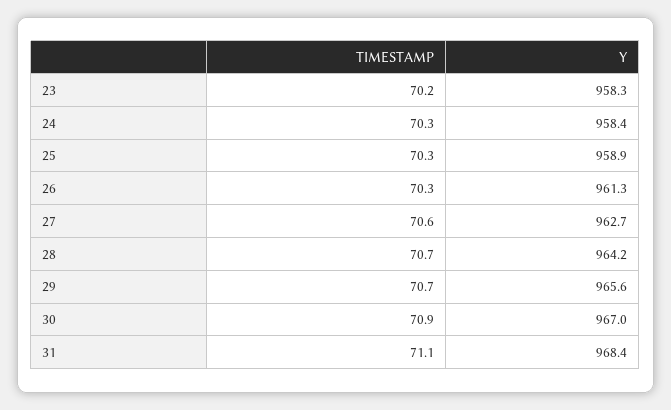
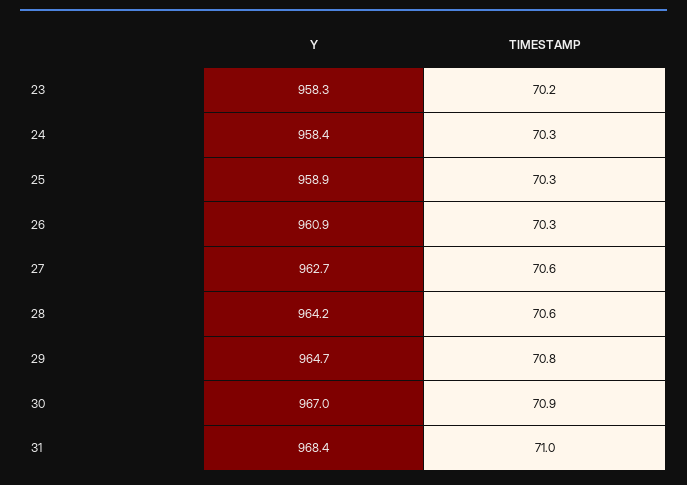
Y, 26: 961.3 -> 960.9
TIMESTAMP, 28: 70.7 -> 70.6
TIMESTAMP, 29: 70.7 -> 70.8
Y, 29: 965.6 -> 964.7
TIMESTAMP, 31: 71.1 -> 71

